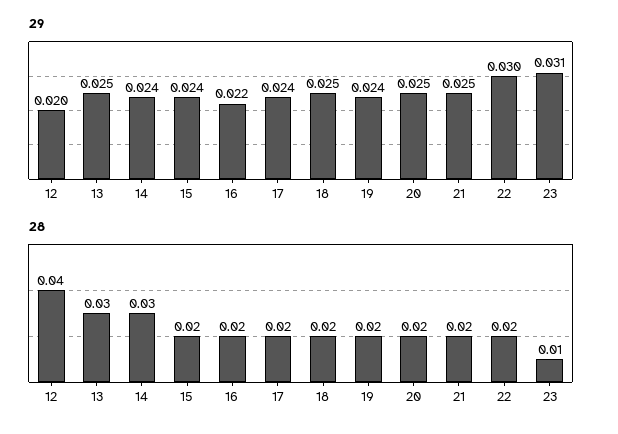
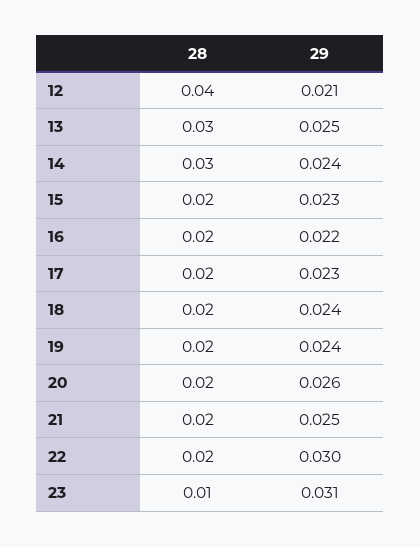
29, 12: 0.02 -> 0.021
29, 15: 0.024 -> 0.023
29, 17: 0.024 -> 0.023
29, 18: 0.025 -> 0.024
29, 20: 0.025 -> 0.026

